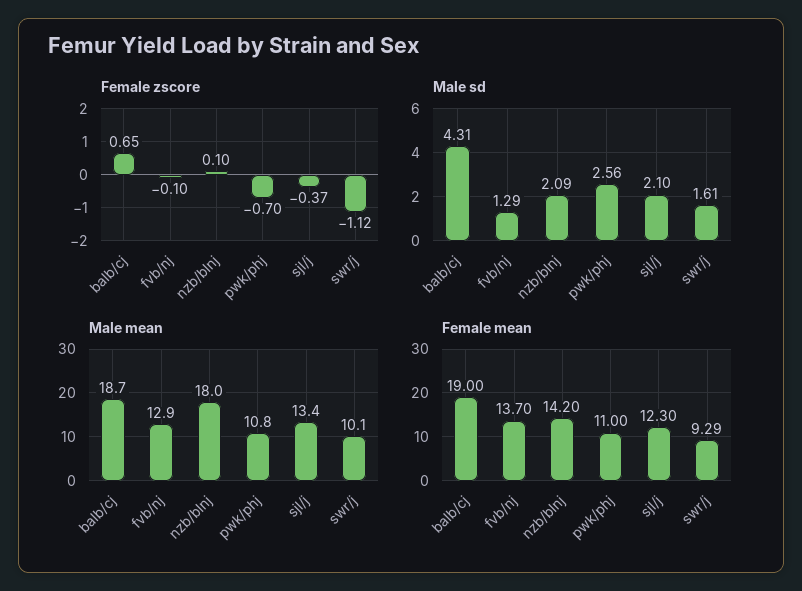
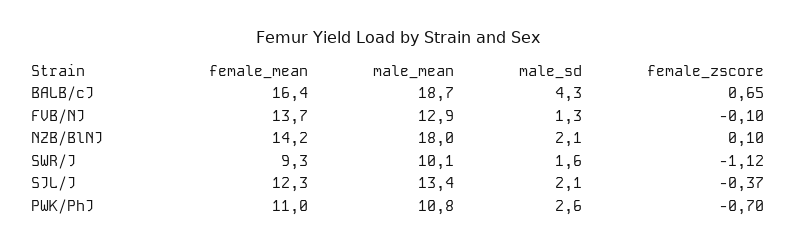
Female mean, balb/cj: 19 -> 16.4

